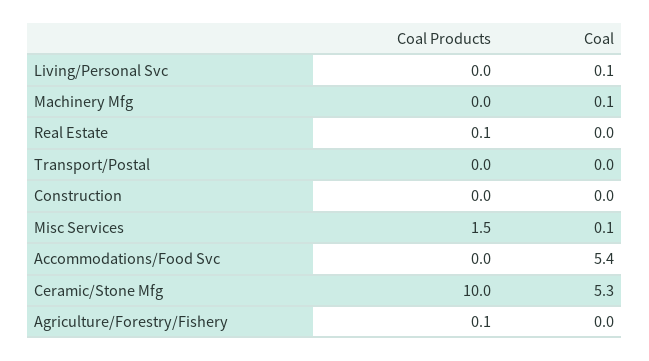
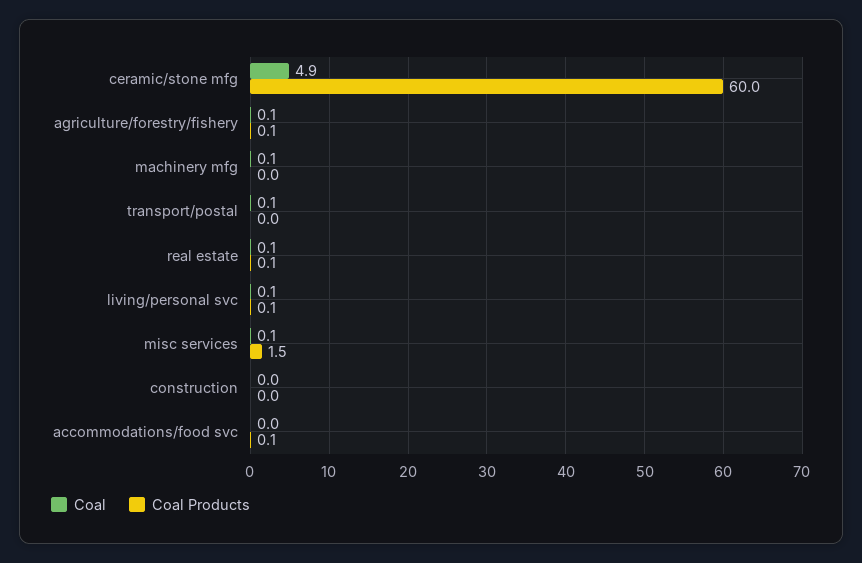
Coal Products, Living/Personal Svc: 0 -> 0.1
Coal, Real Estate: 0 -> 0.1
Coal, Transport/Postal: 0 -> 0.1
Coal Products, Accommodations/Food Svc: 0 -> 0.1
Coal, Accommodations/Food Svc: 5.4 -> 0
Coal Products, Ceramic/Stone Mfg: 10 -> 60
Coal, Ceramic/Stone Mfg: 5.3 -> 4.9
Coal, Agriculture/Forestry/Fishery: 0 -> 0.1

